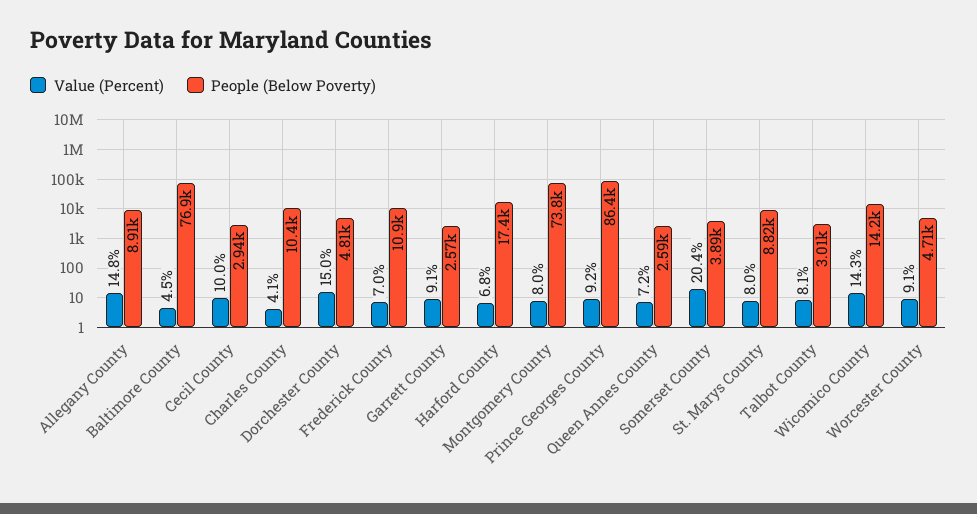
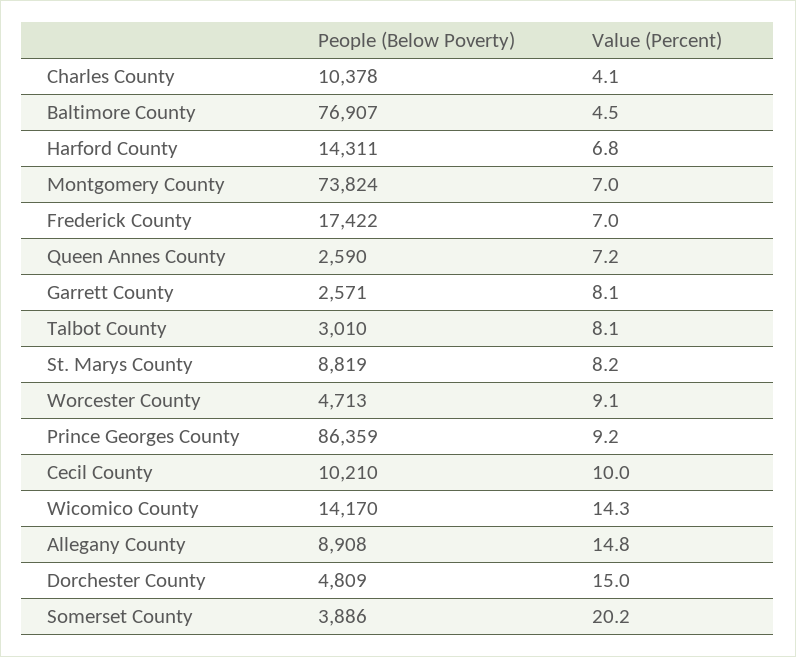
People (Below Poverty), Cecil County: 2940 -> 10210
People (Below Poverty), Frederick County: 10900 -> 17422
Value (Percent), Garrett County: 9.1 -> 8.1
People (Below Poverty), Harford County: 17400 -> 14311
Value (Percent), Montgomery County: 8 -> 7
Value (Percent), Somerset County: 20.4 -> 20.2
Value (Percent), St. Marys County: 8 -> 8.2

